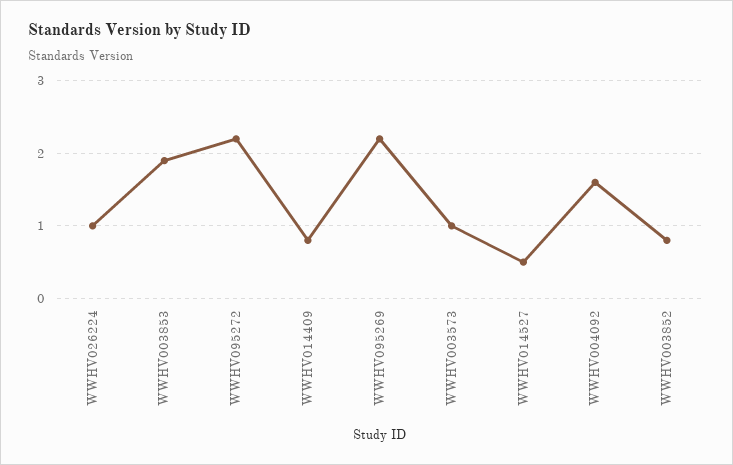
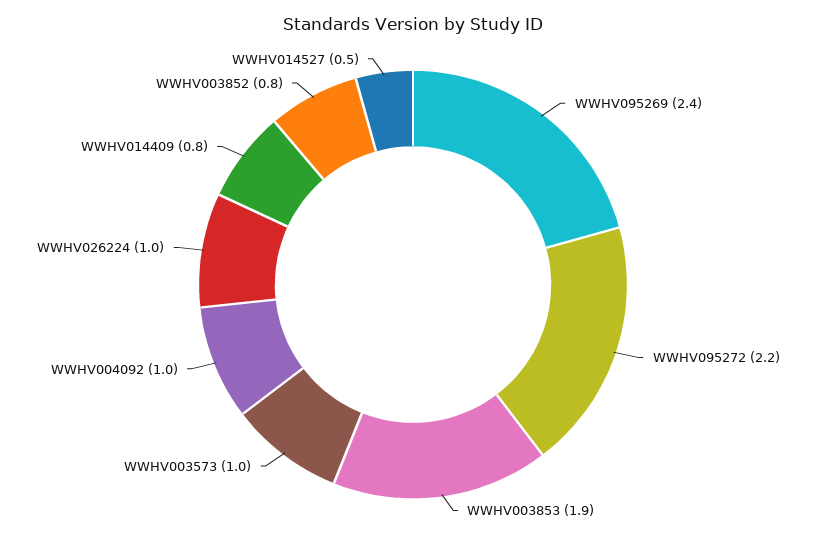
WWHV095269: 2.2 -> 2.4
WWHV004092: 1.6 -> 1

